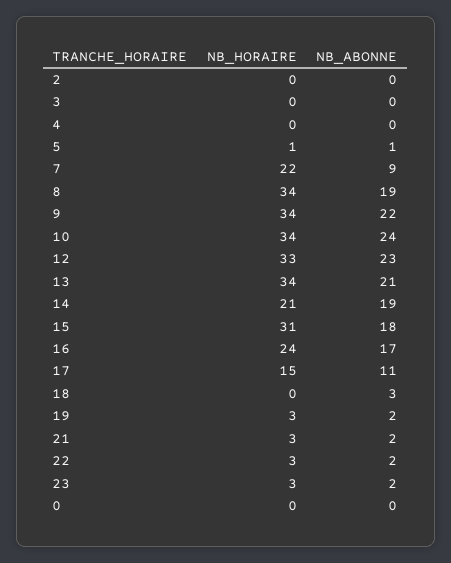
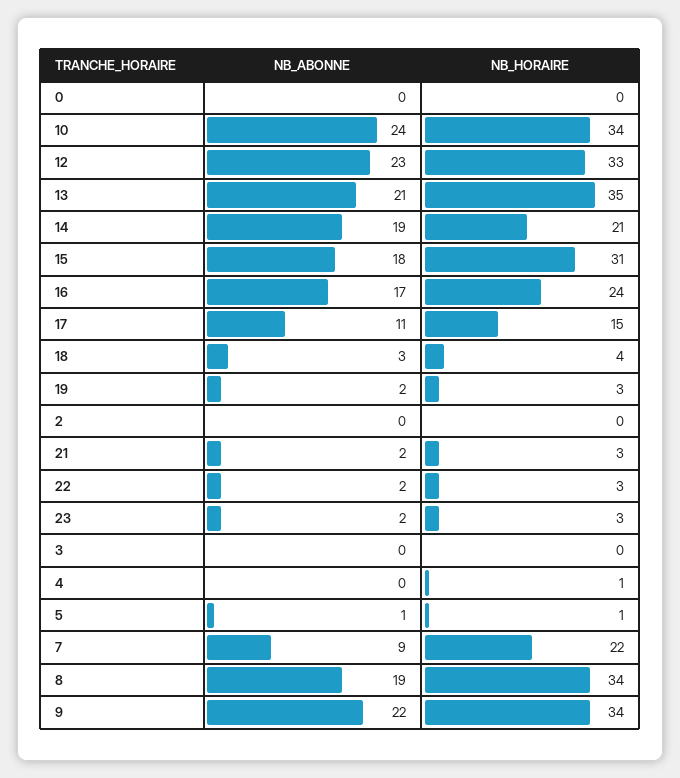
NB_HORAIRE, 4: 0 -> 1
NB_HORAIRE, 13: 34 -> 35
NB_HORAIRE, 18: 0 -> 4

